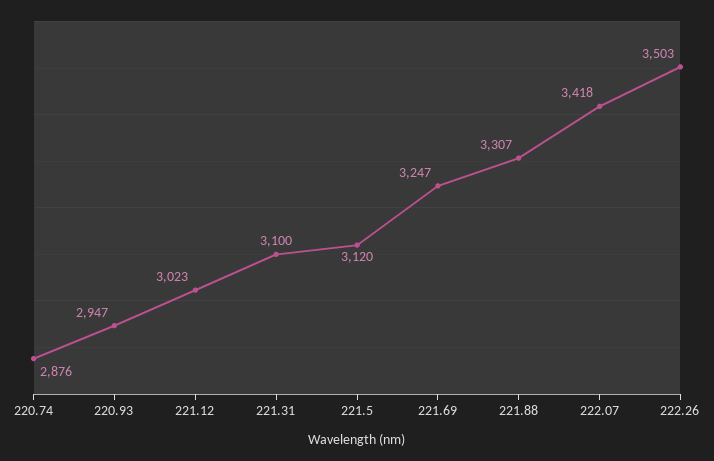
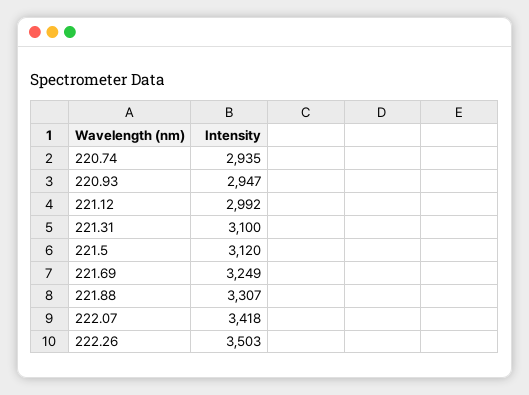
220.74: 2876 -> 2935
221.12: 3023 -> 2992
221.69: 3247 -> 3249

